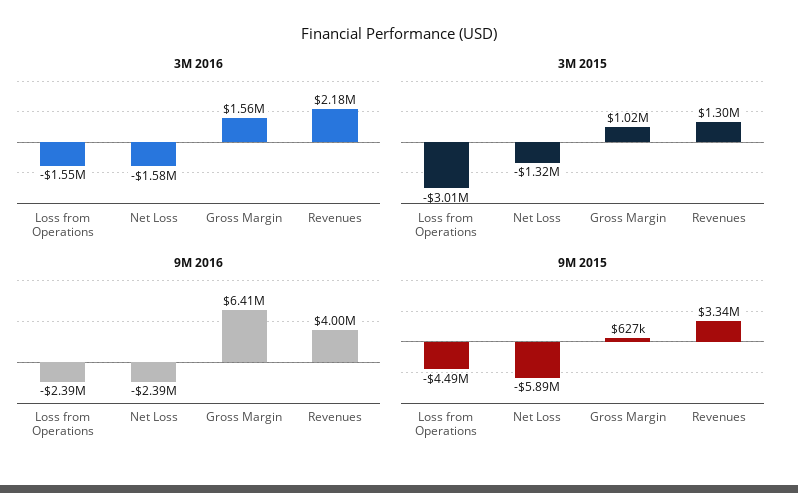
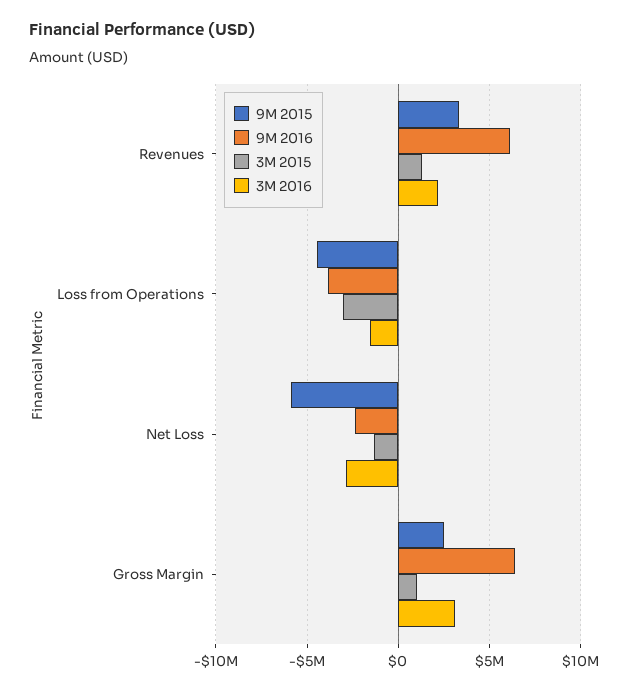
3M 2016, Net Loss: -1580000 -> -3000000
3M 2016, Gross Margin: 1560000 -> 3000000
9M 2016, Loss from Operations: -2390000 -> -4000000
9M 2016, Revenues: 4000000 -> 6000000
9M 2015, Gross Margin: 627000 -> 2500000

